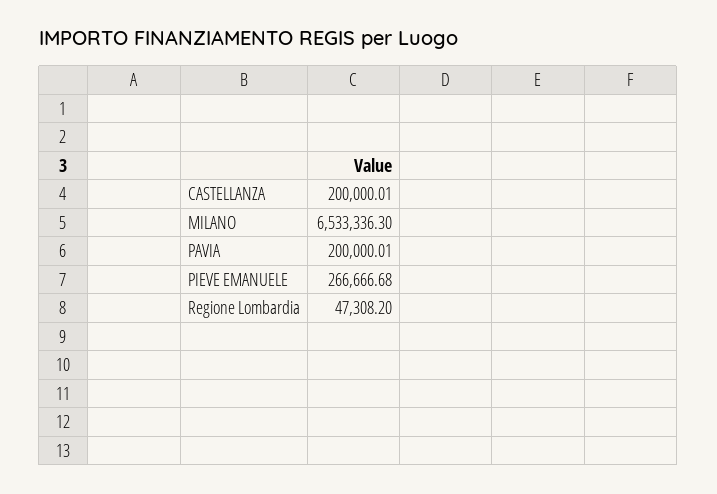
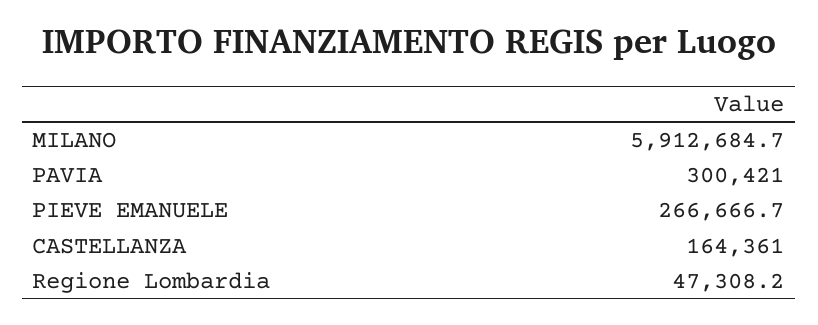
CASTELLANZA: 200000.01 -> 164361
MILANO: 6533336.3 -> 5912684.7
PAVIA: 200000.01 -> 300421

